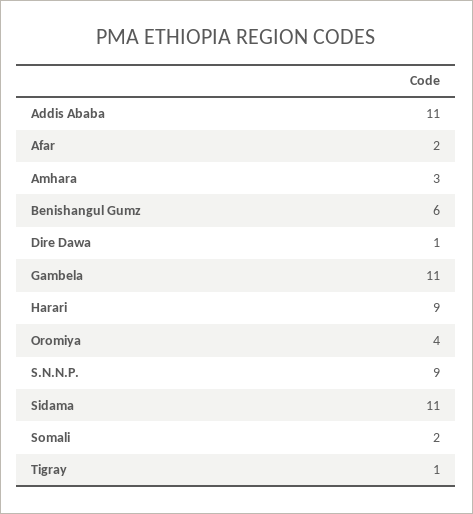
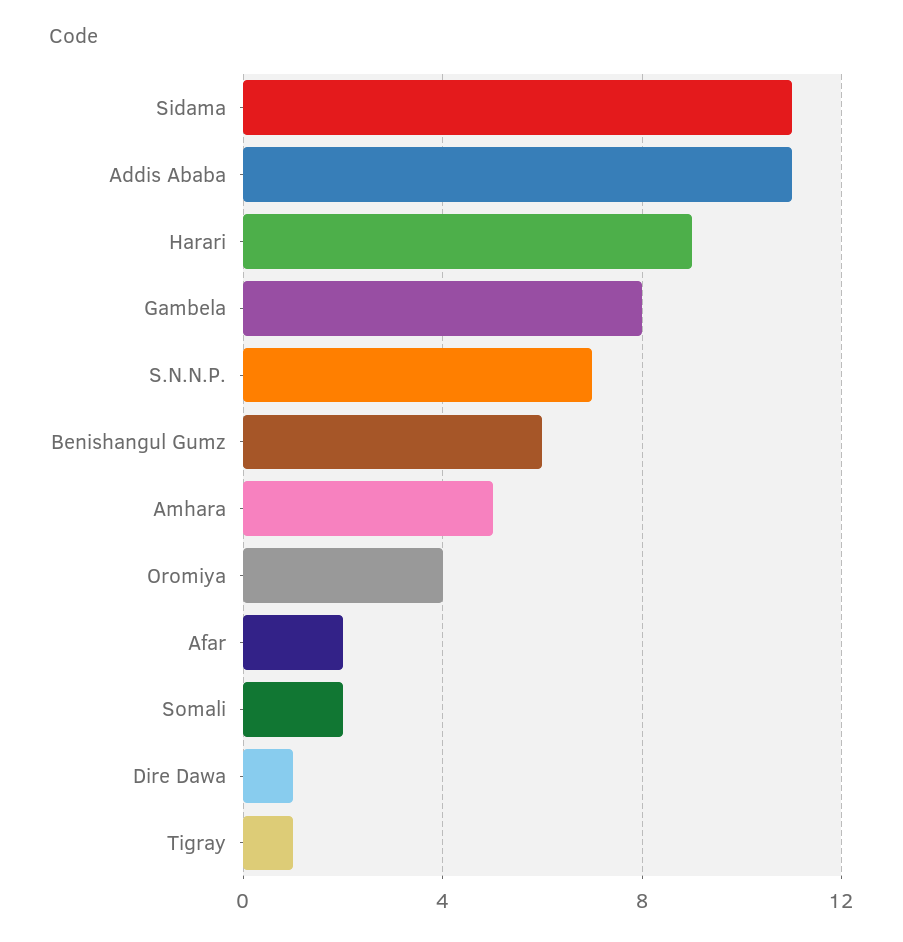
Amhara: 3 -> 5
Gambela: 11 -> 8
S.N.N.P.: 9 -> 7

